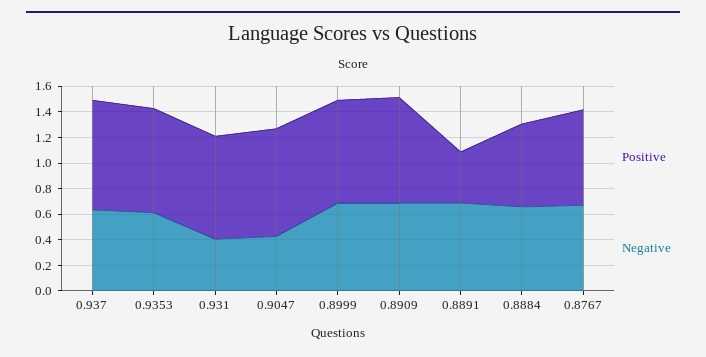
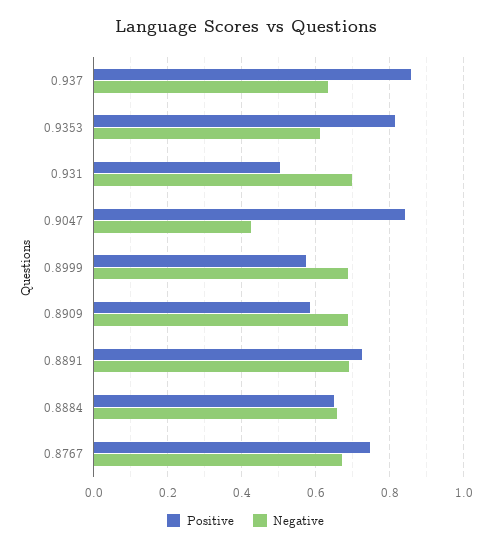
Positive, 0.931: 0.8 -> 0.5
Negative, 0.931: 0.4 -> 0.7
Positive, 0.8999: 0.8 -> 0.58
Positive, 0.8909: 0.8 -> 0.58
Positive, 0.8891: 0.4 -> 0.72

